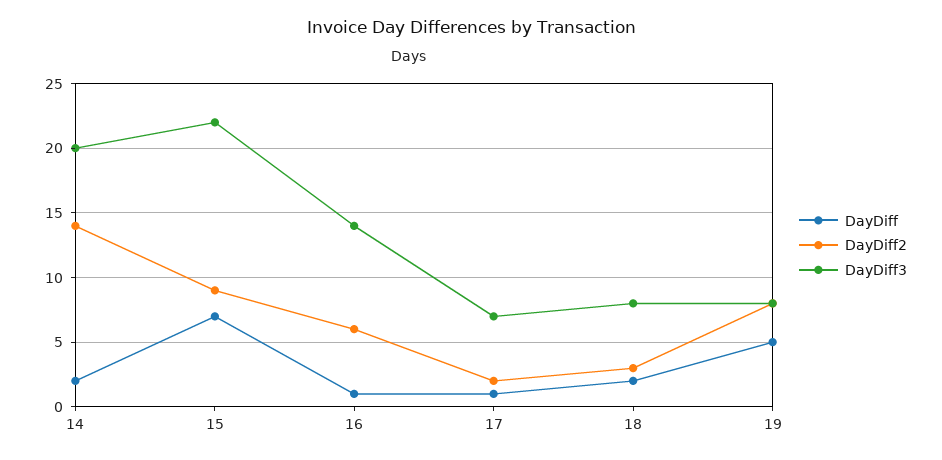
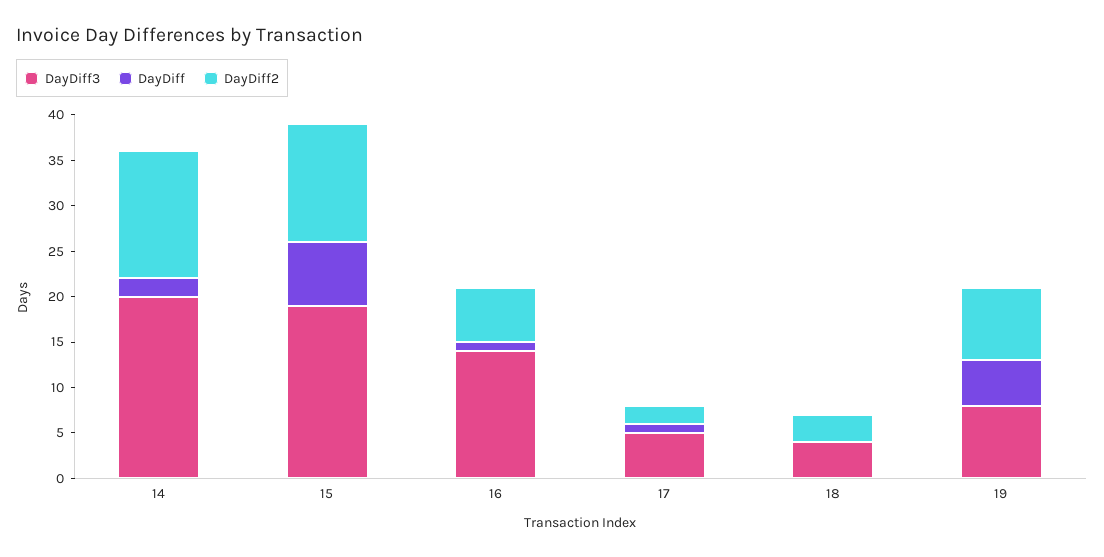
DayDiff2, 15: 9 -> 13
DayDiff3, 15: 22 -> 19
DayDiff3, 17: 7 -> 5
DayDiff, 18: 2 -> 0
DayDiff3, 18: 8 -> 4

